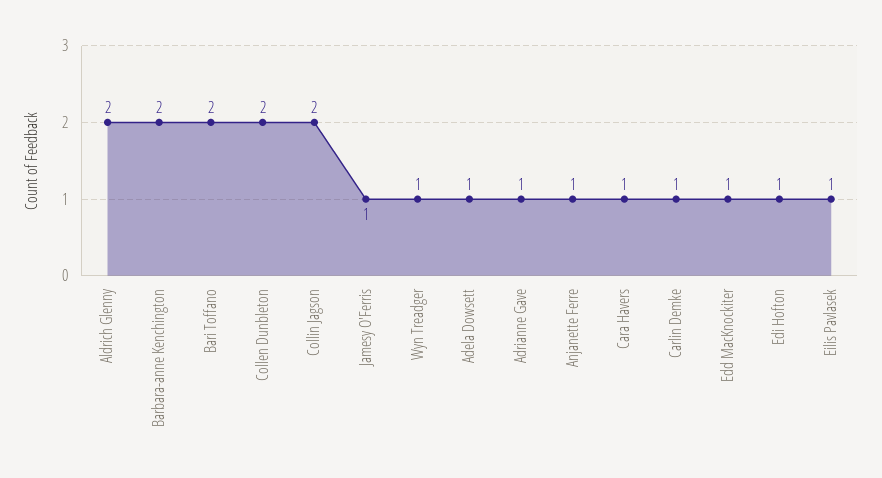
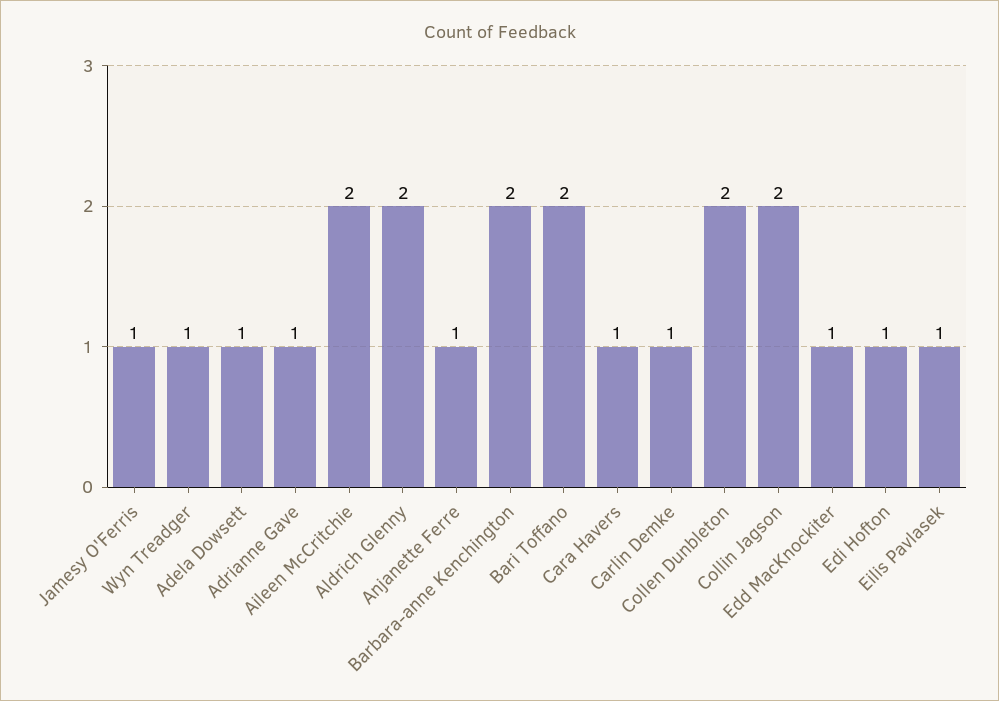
Aileen McCritchie: none -> 2

